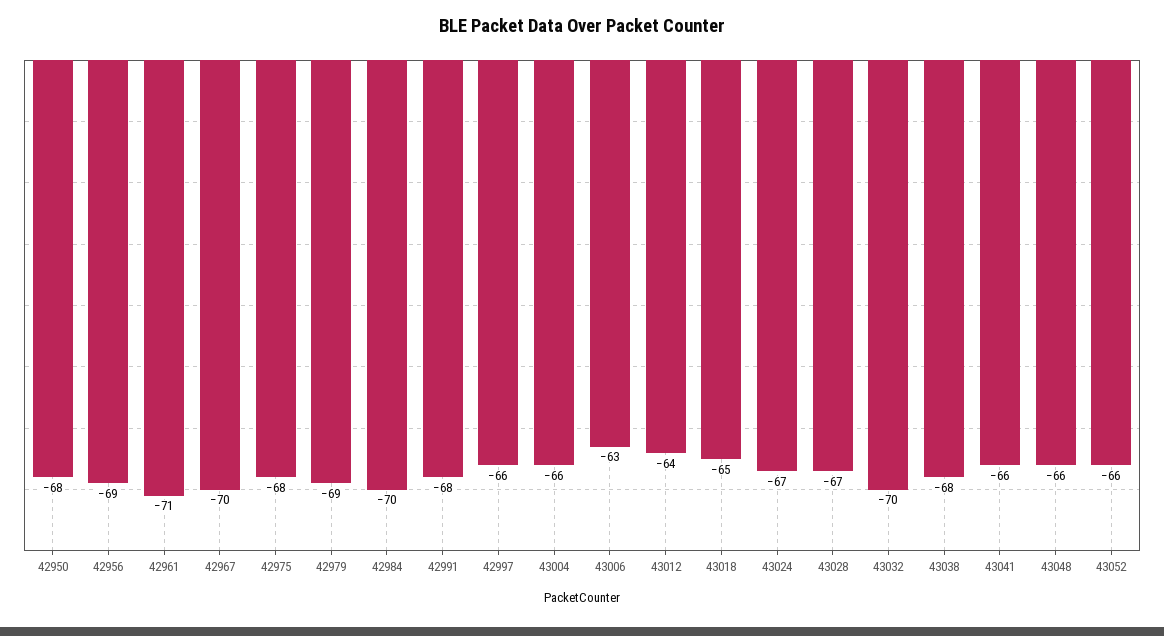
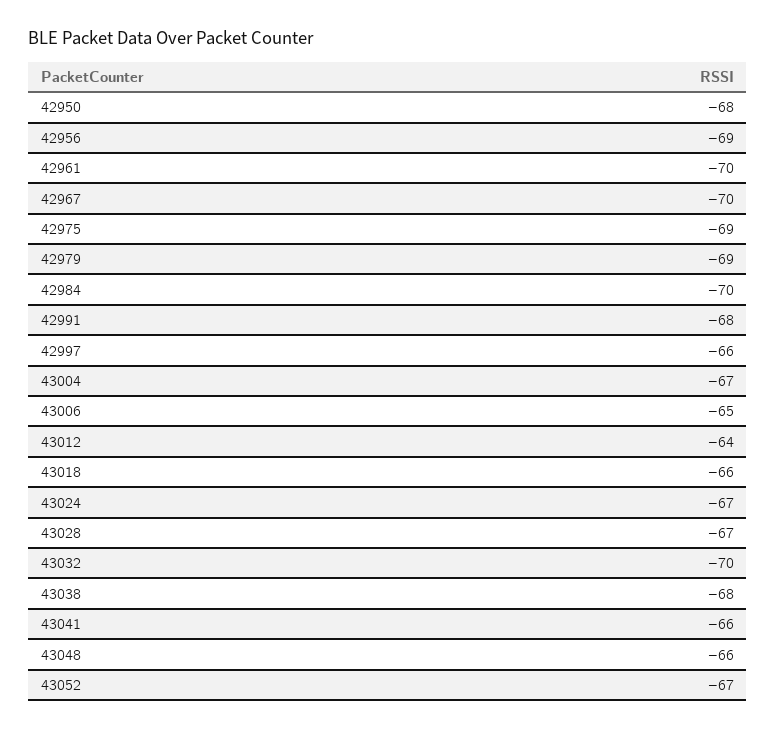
42961: -71 -> -70
42975: -68 -> -69
43004: -66 -> -67
43006: -63 -> -65
43018: -65 -> -66
43052: -66 -> -67

